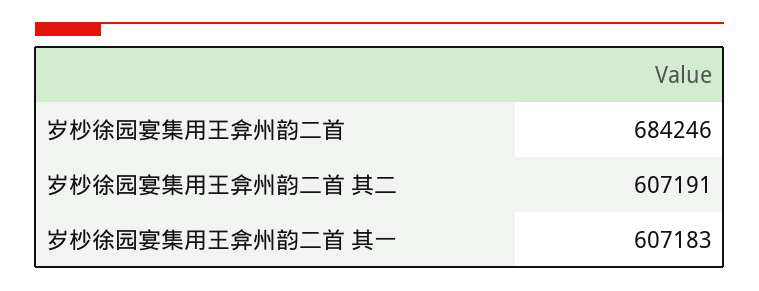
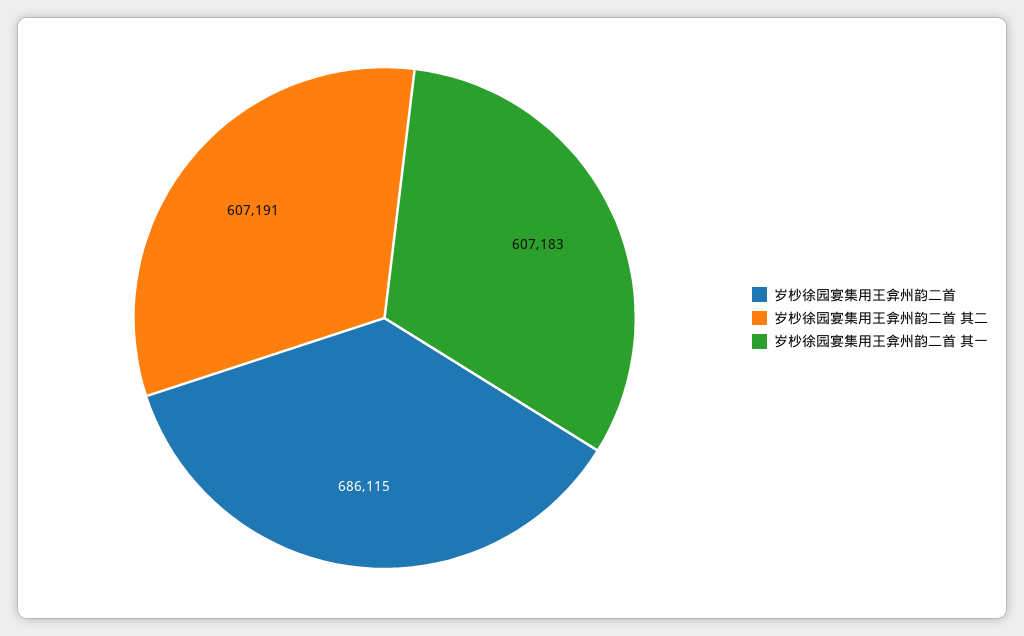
岁杪徐园宴集用王弇州韵二首: 684246 -> 686115

